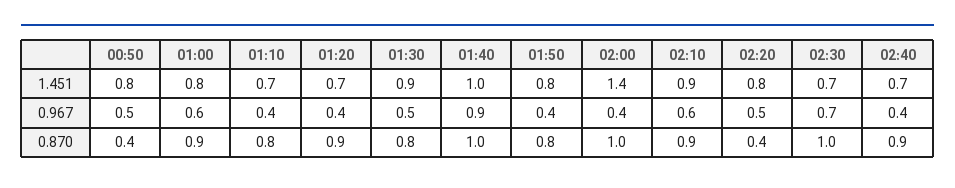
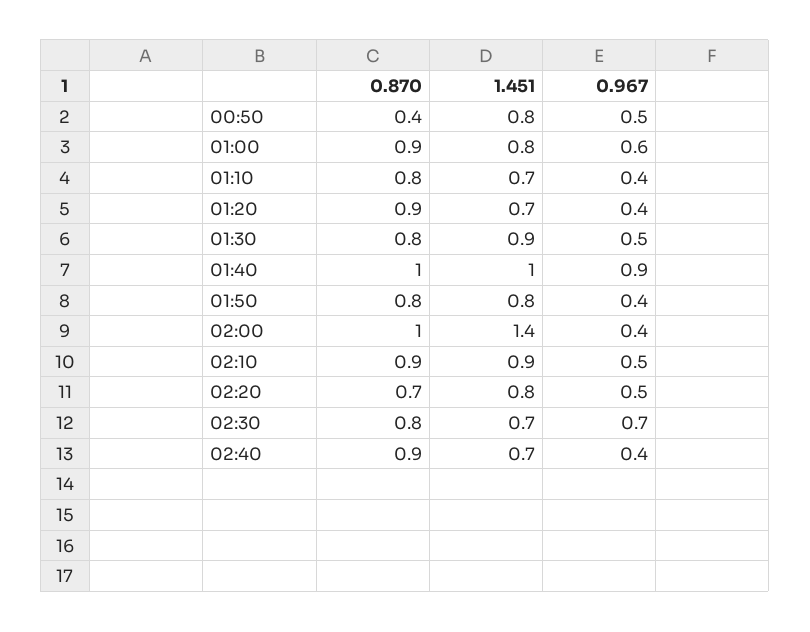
02:10, 0.967: 0.6 -> 0.5
02:20, 0.870: 0.4 -> 0.7
02:30, 0.870: 1 -> 0.8

